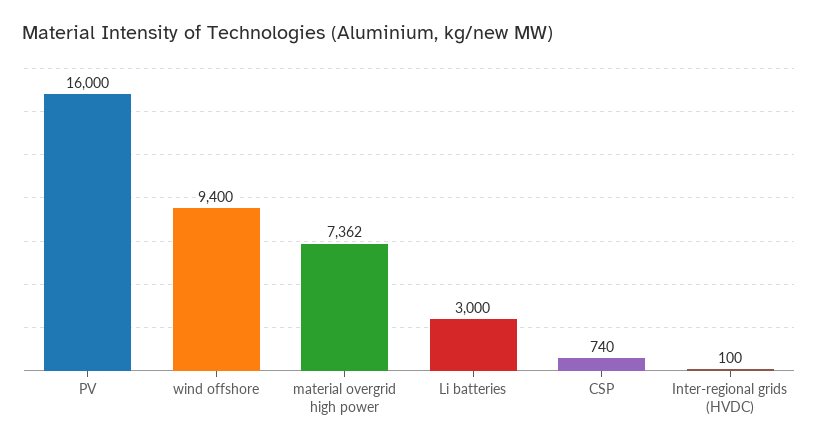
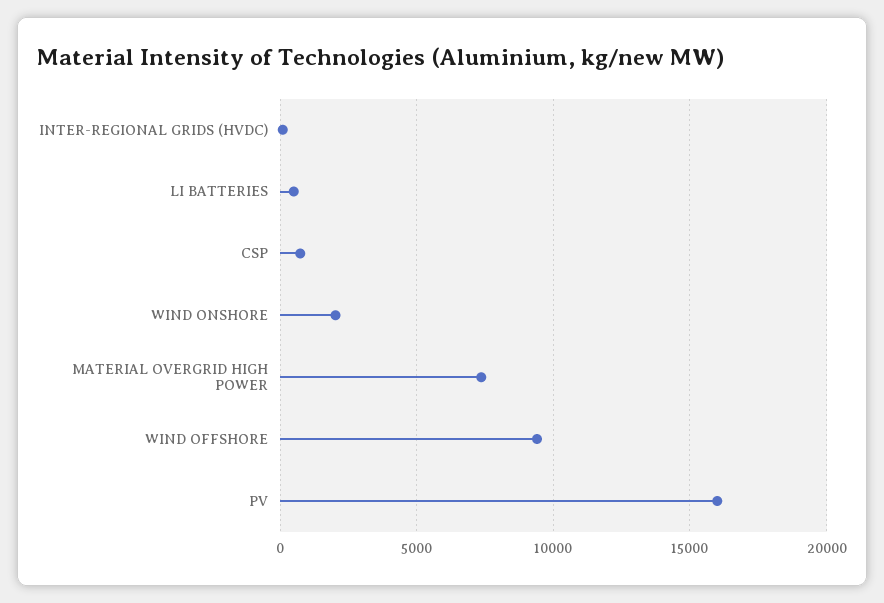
Li batteries: 3000 -> 500
WIND ONSHORE: none -> 2000

